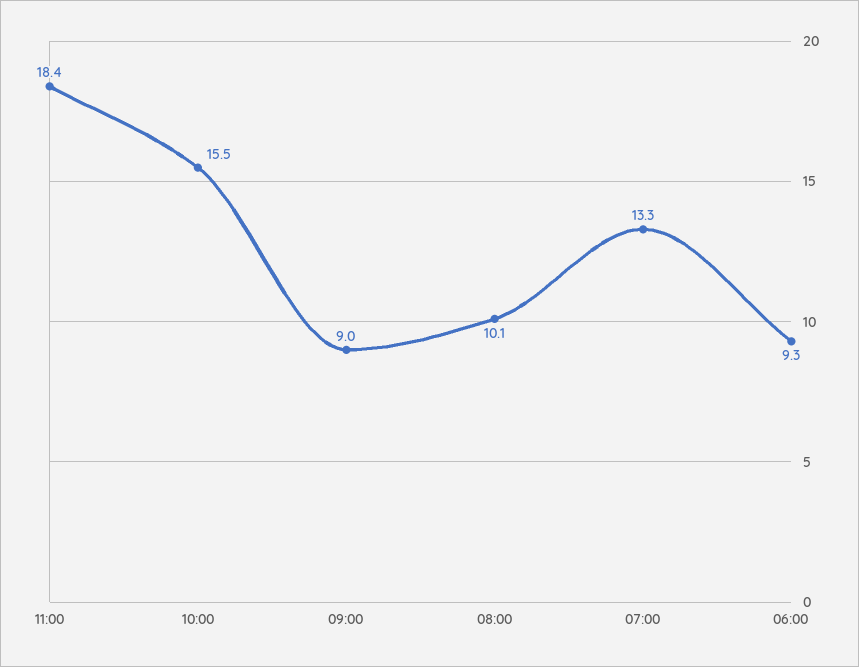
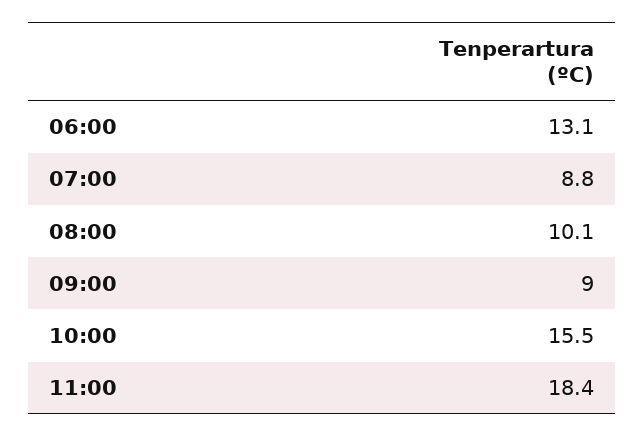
07:00: 13.3 -> 8.8
06:00: 9.3 -> 13.1

